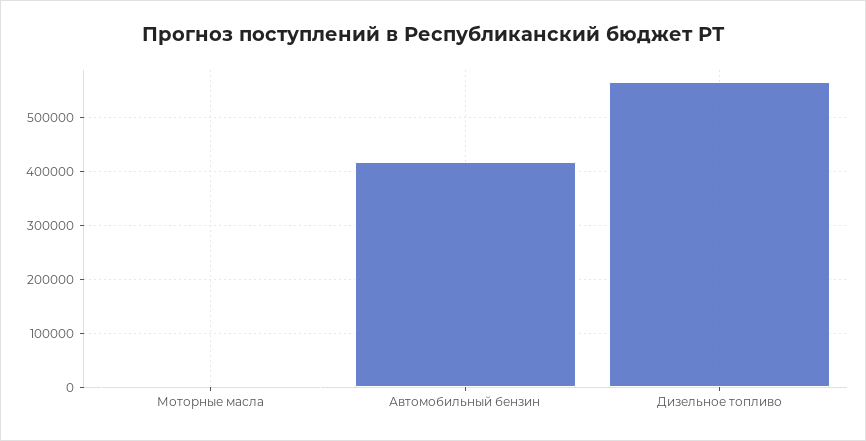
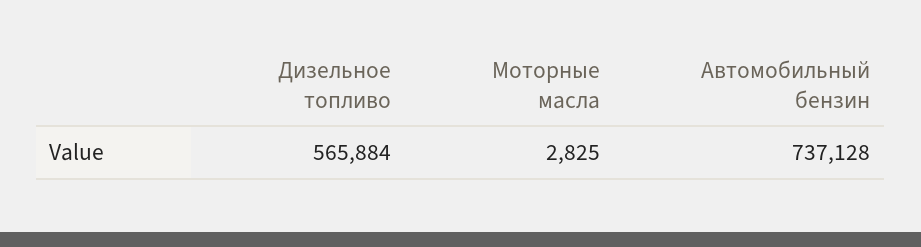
Автомобильный бензин: 420000 -> 737128

